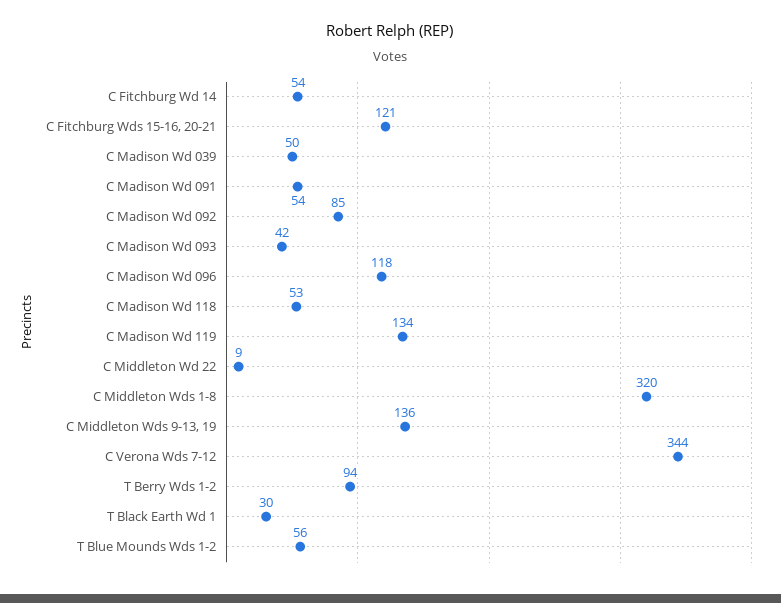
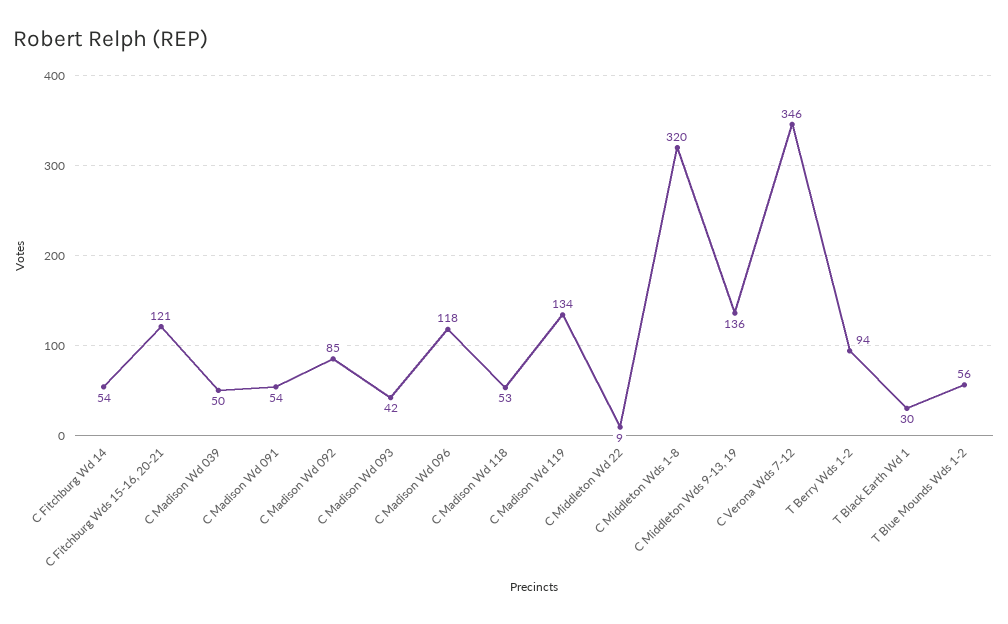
C Verona Wds 7-12: 344 -> 346

